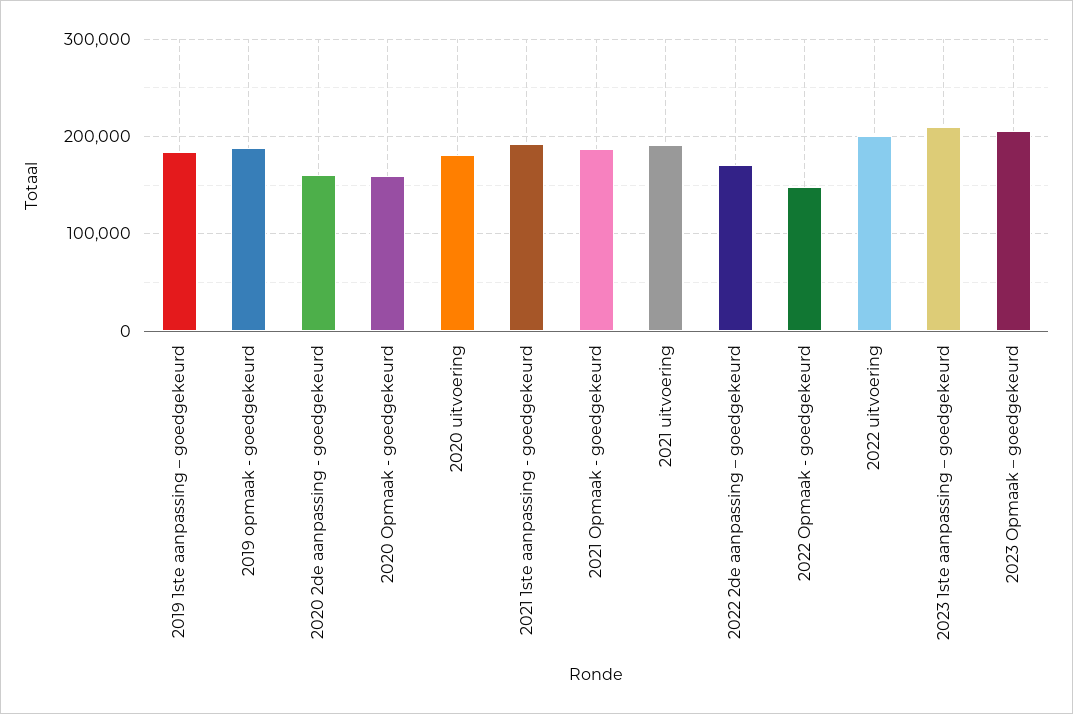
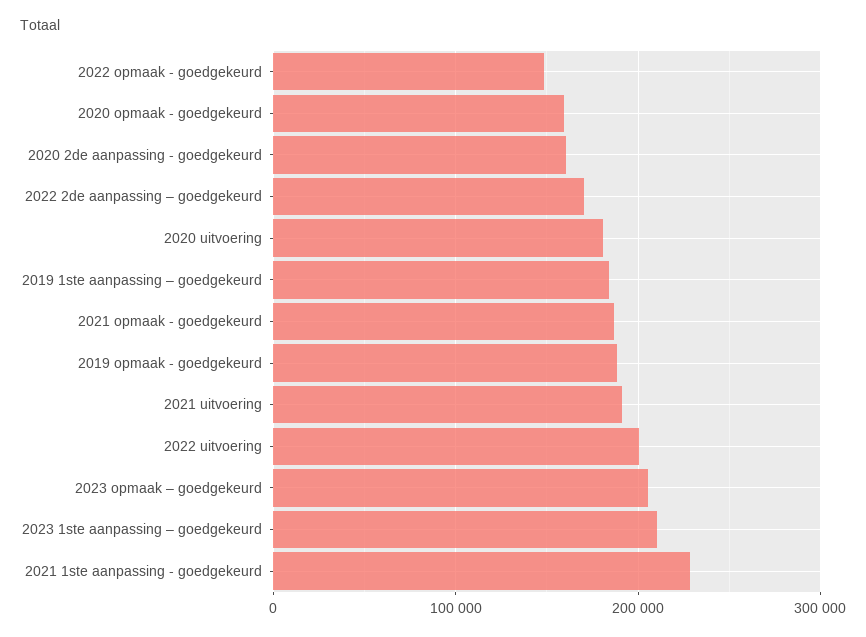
2021 1ste aanpassing - goedgekeurd: 190000 -> 230000

